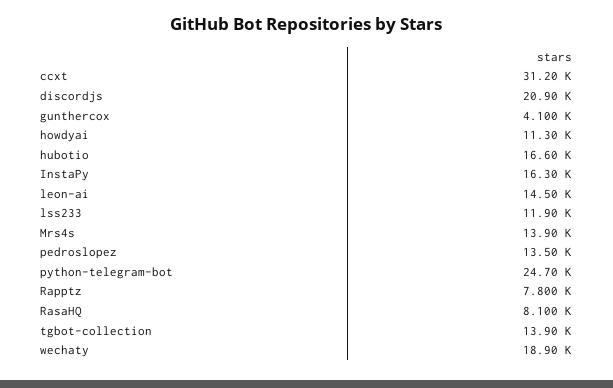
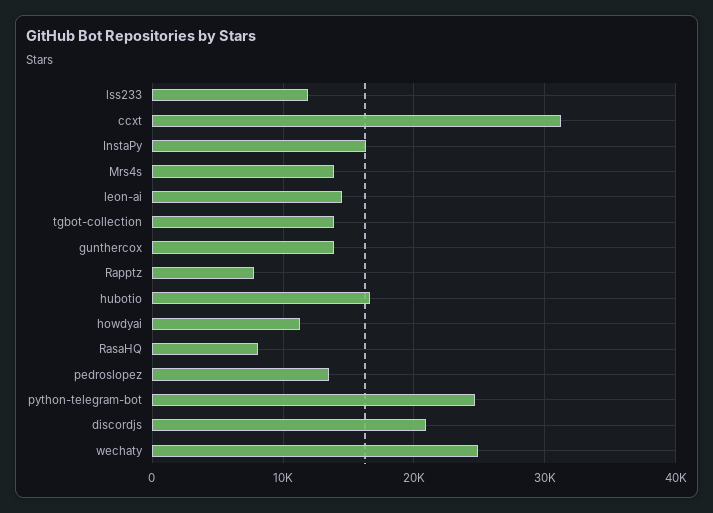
gunthercox: 4100 -> 14000
wechaty: 18900 -> 25000

